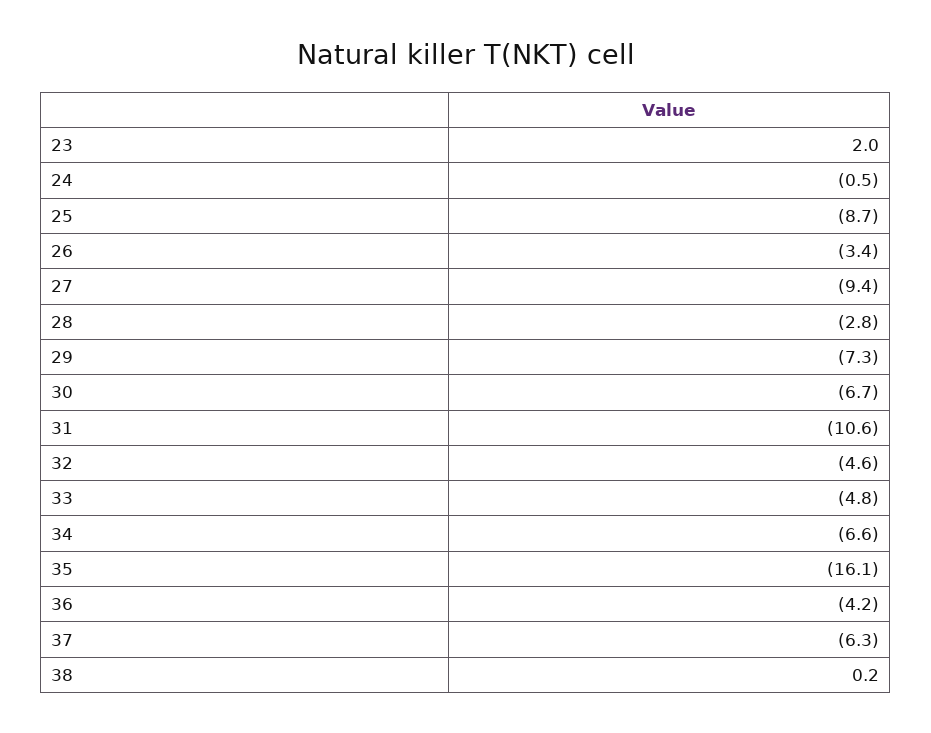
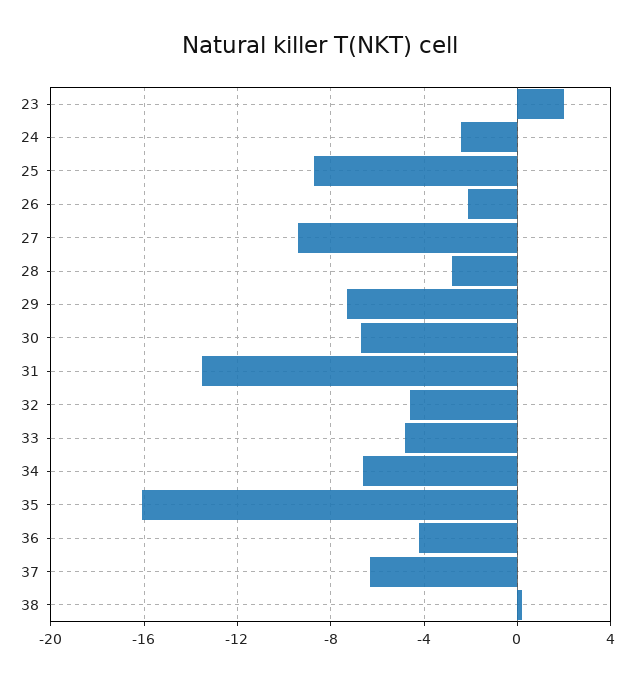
24: -0.5 -> -2.5
26: -3.4 -> -2
31: -10.6 -> -13.5

